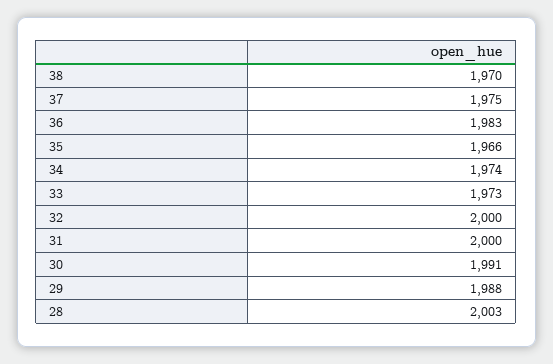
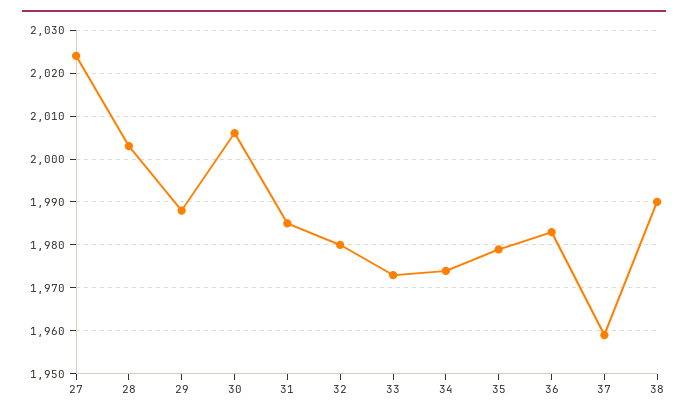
38: 1970 -> 1990
37: 1975 -> 1960
35: 1966 -> 1980
32: 2000 -> 1980
31: 2000 -> 1985
30: 1991 -> 2005
27: none -> 2025

